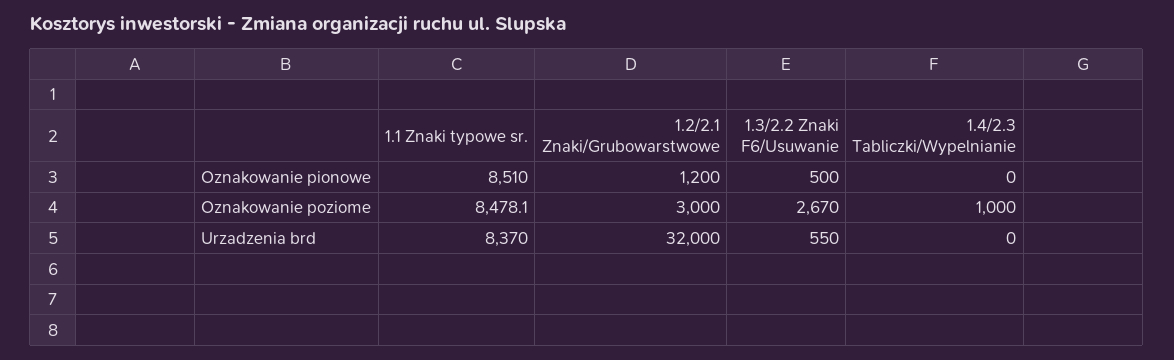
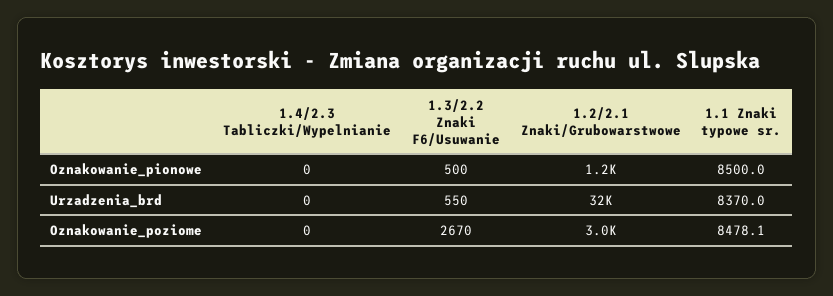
1.1 Znaki typowe sr., Oznakowanie pionowe: 8510 -> 8500
1.4/2.3 Tabliczki/Wypelnianie, Oznakowanie poziome: 1000 -> 0

